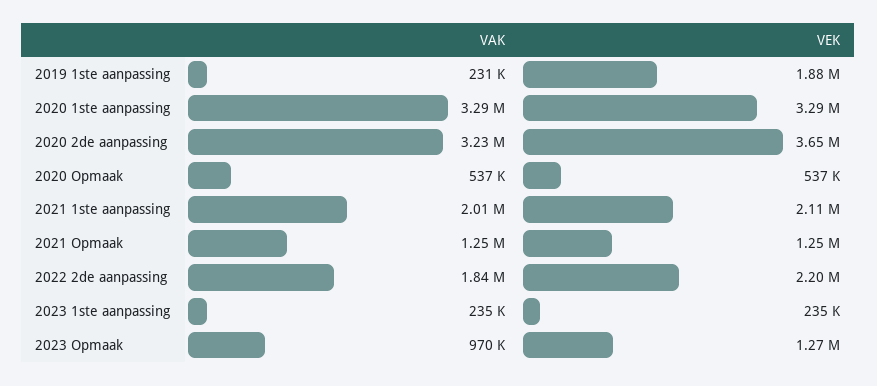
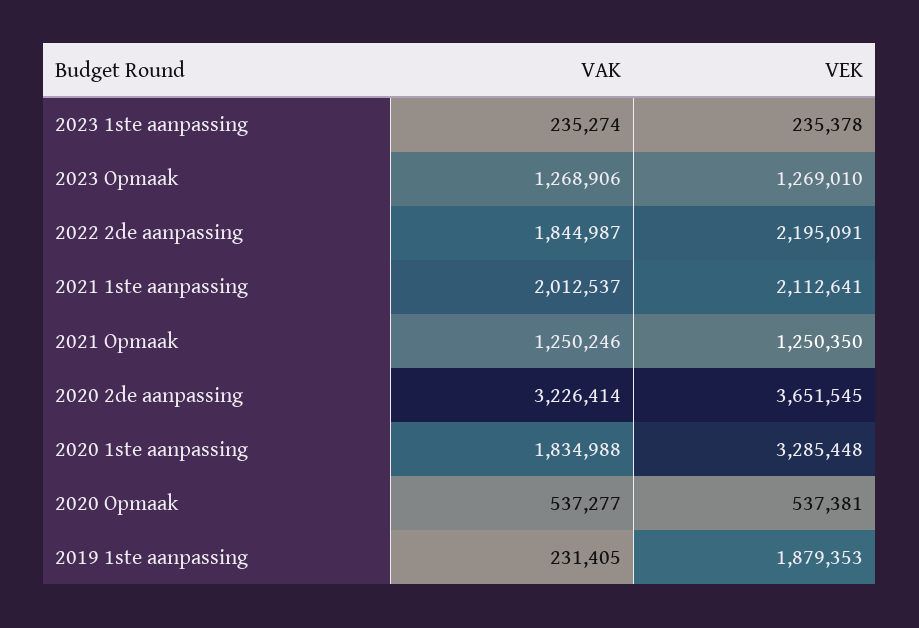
VAK, 2020 1ste aanpassing: 3290000 -> 1834988
VAK, 2023 Opmaak: 970000 -> 1268906

